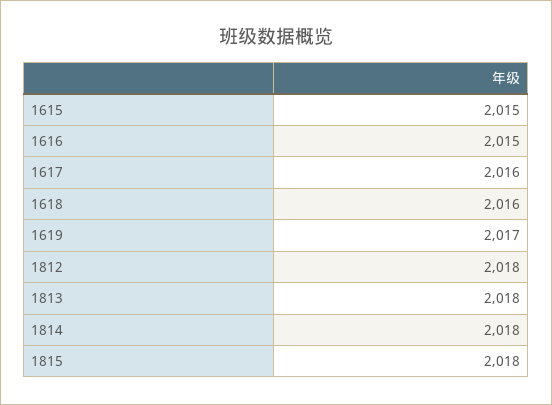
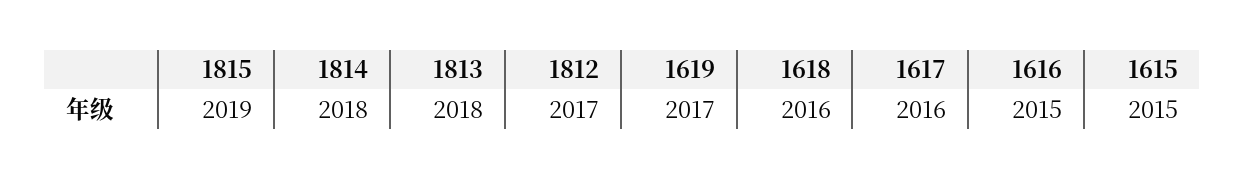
1812: 2018 -> 2017
1815: 2018 -> 2019

